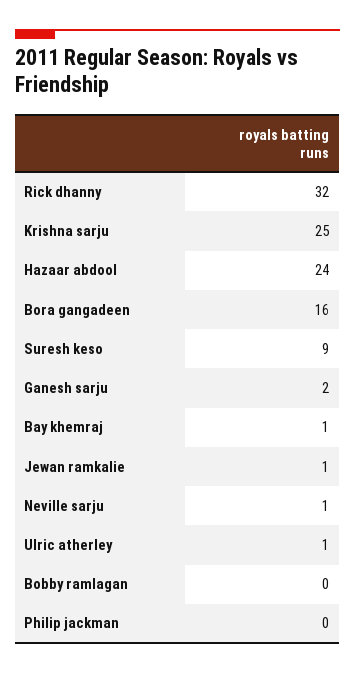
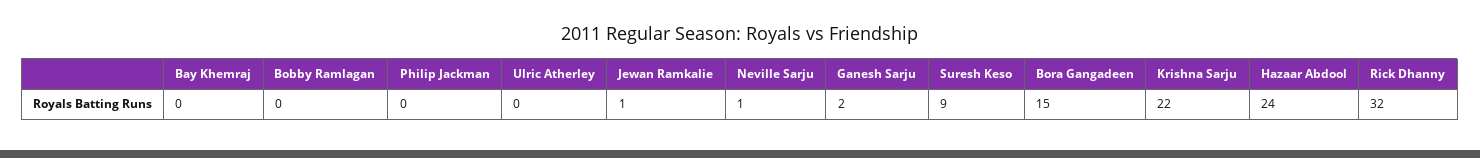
Krishna sarju: 25 -> 22
Bora gangadeen: 16 -> 15
Bay khemraj: 1 -> 0
Ulric atherley: 1 -> 0

